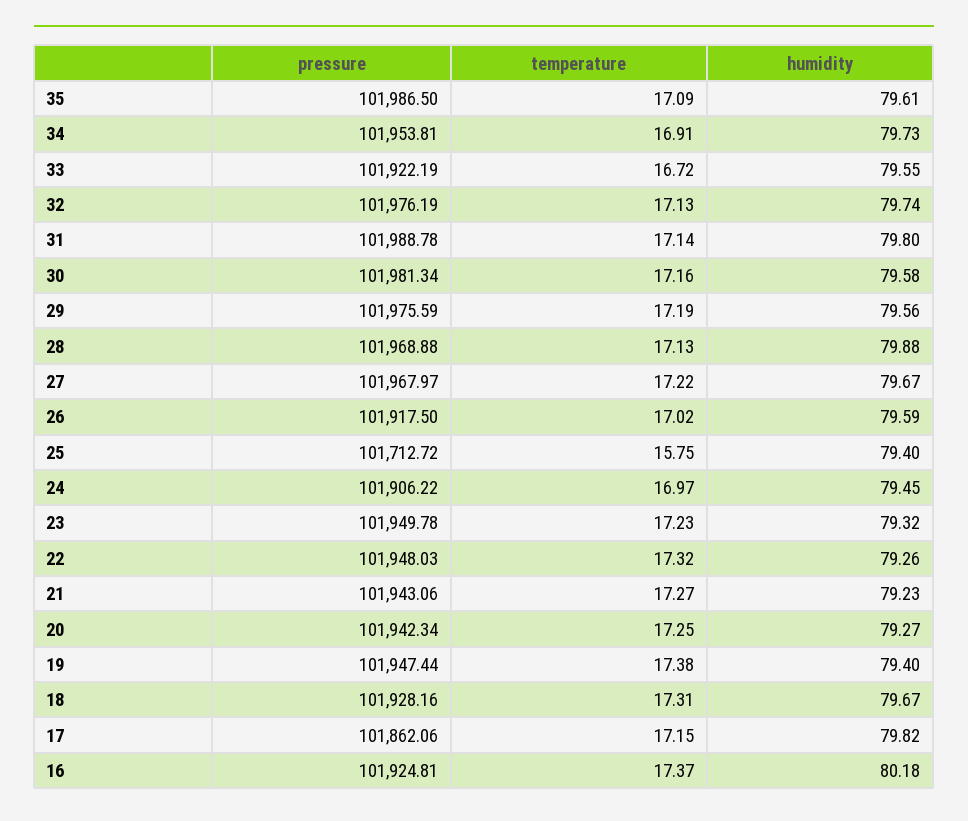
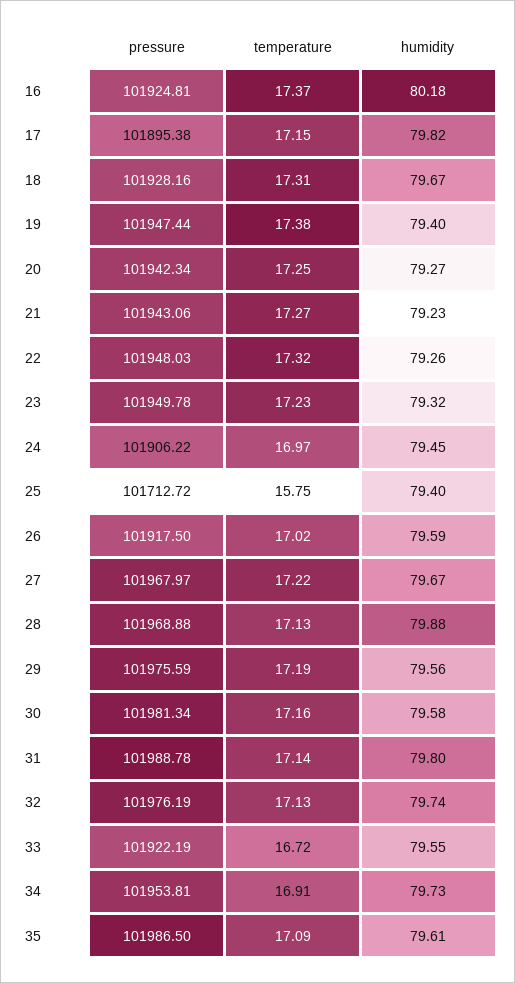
pressure, 17: 101862.06 -> 101895.38

